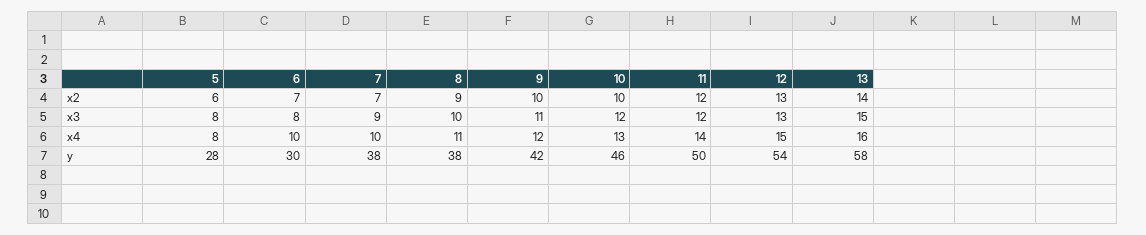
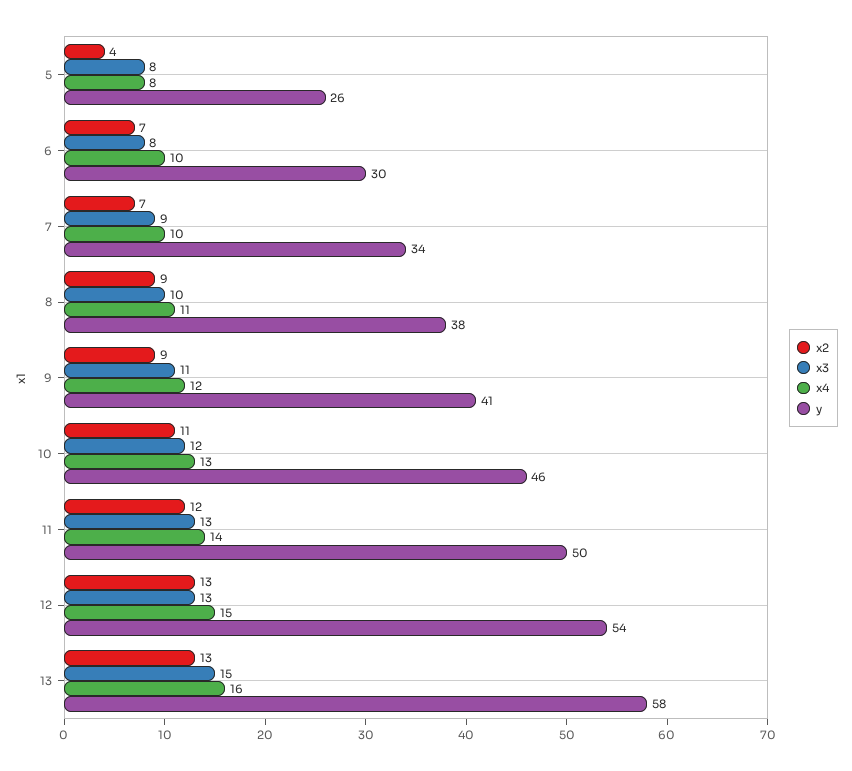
x2, 5: 6 -> 4
x2, 9: 10 -> 9
x2, 10: 10 -> 11
x2, 13: 14 -> 13
x3, 11: 12 -> 13
y, 5: 28 -> 26
y, 7: 38 -> 34
y, 9: 42 -> 41

